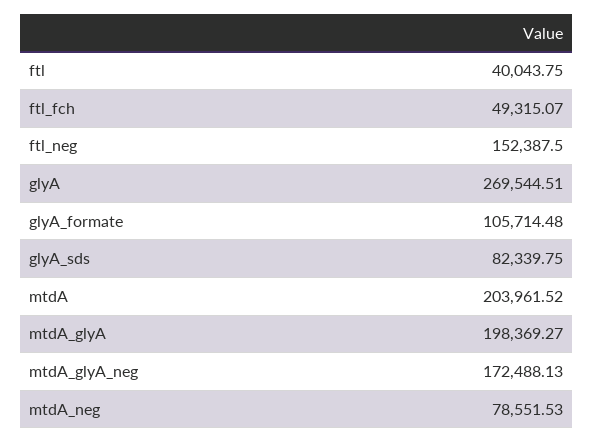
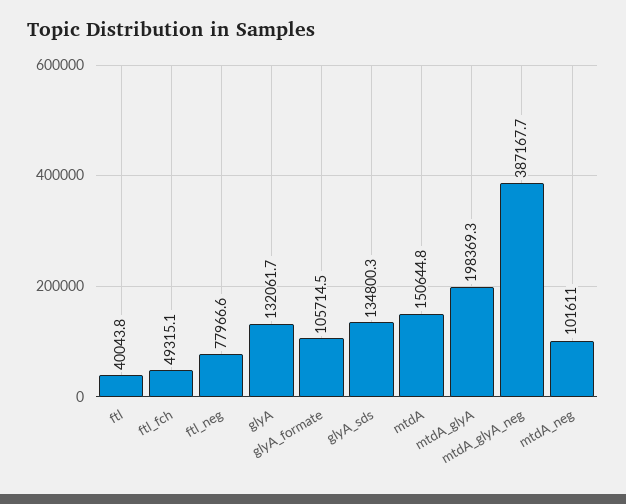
ftl_neg: 152387.5 -> 77966.6
glyA: 269544.51 -> 132061.7
glyA_sds: 82339.75 -> 134800.3
mtdA: 203961.52 -> 150644.8
mtdA_glyA_neg: 172488.13 -> 387167.7
mtdA_neg: 78551.53 -> 101611

